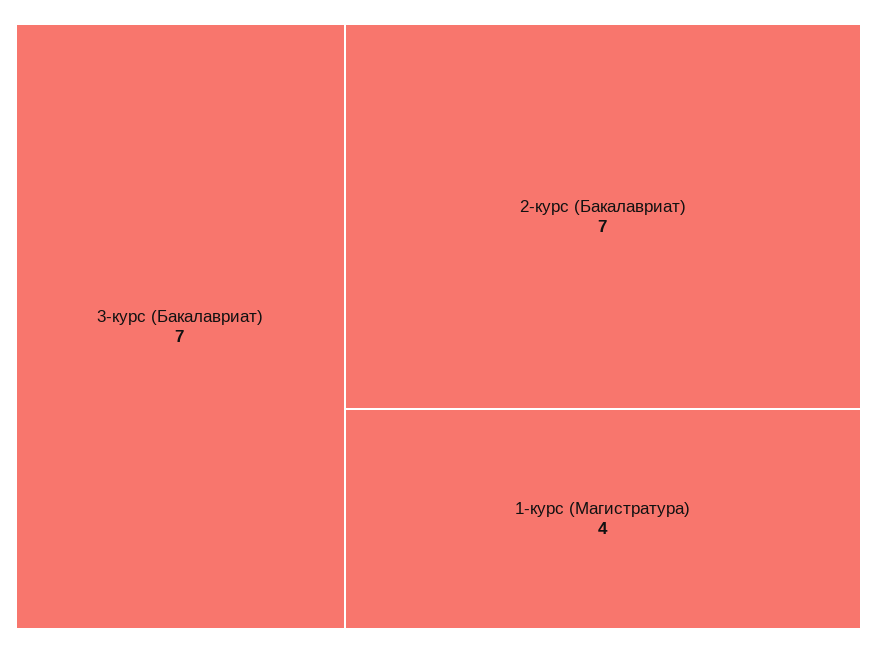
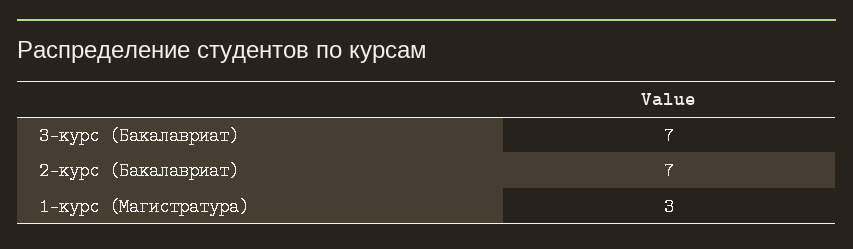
1-курс (Магистратура): 4 -> 3

